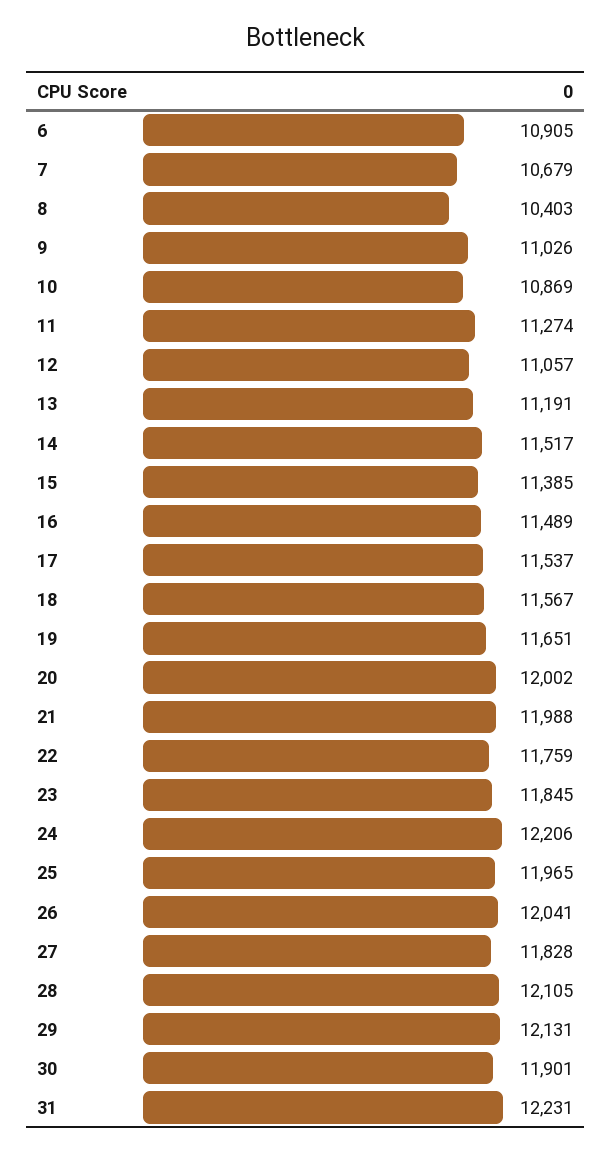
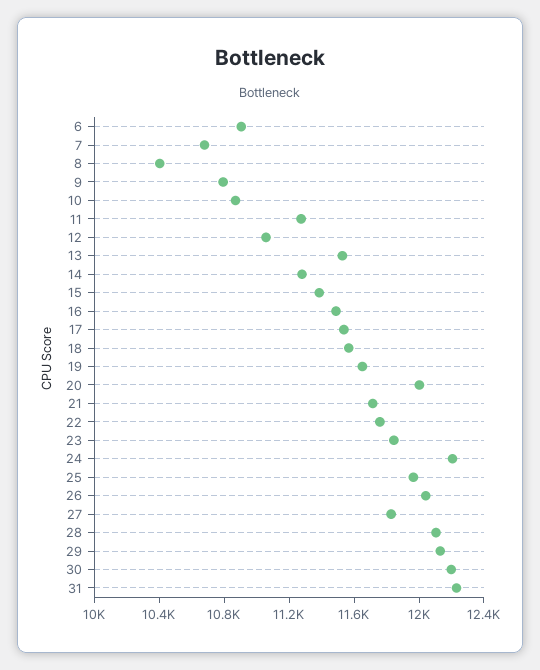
9: 11026 -> 10800
13: 11191 -> 11500
14: 11517 -> 11300
21: 11988 -> 11700
30: 11901 -> 12200

